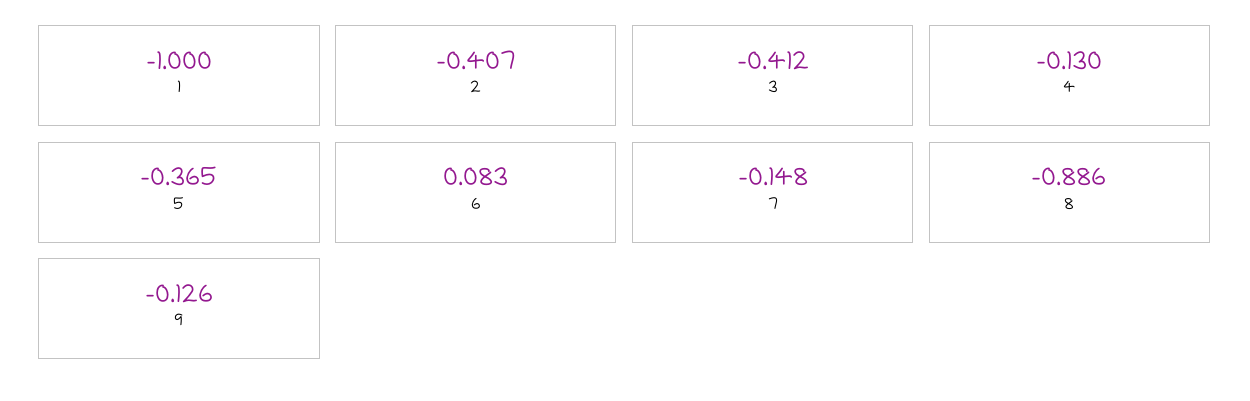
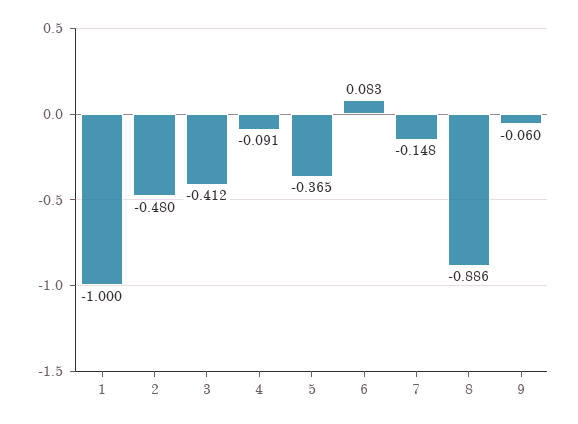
2: -0.407 -> -0.48
4: -0.13 -> -0.091
9: -0.126 -> -0.06

